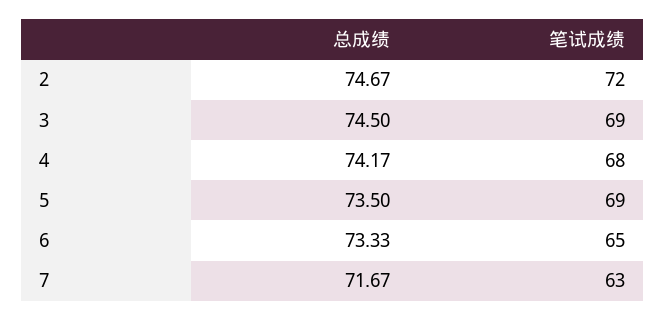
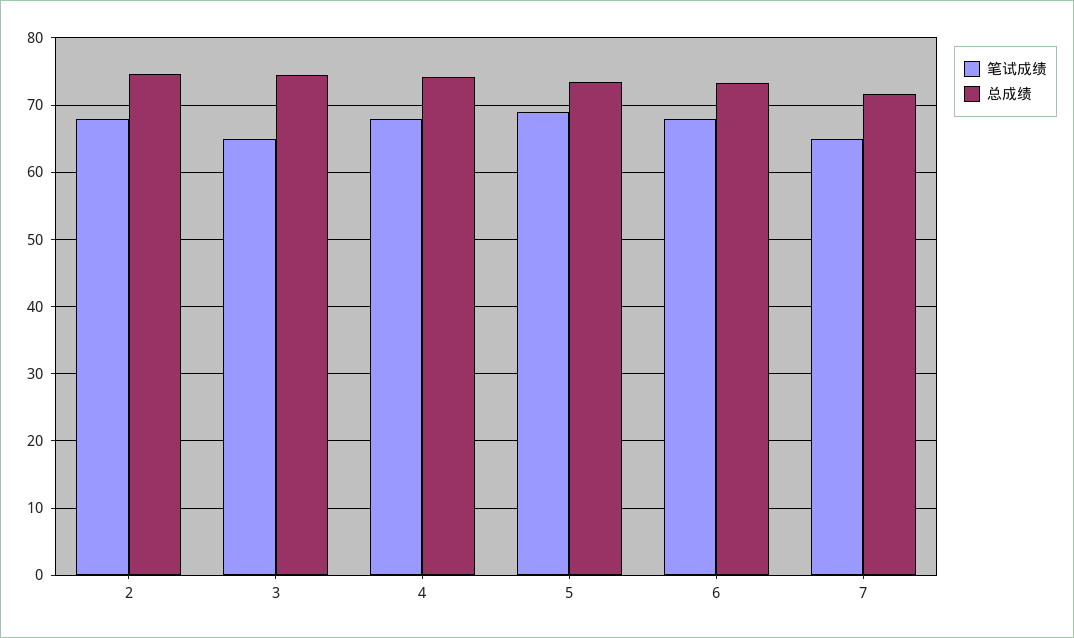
笔试成绩, 2: 72 -> 68
笔试成绩, 3: 69 -> 65
笔试成绩, 6: 65 -> 68
笔试成绩, 7: 63 -> 65

